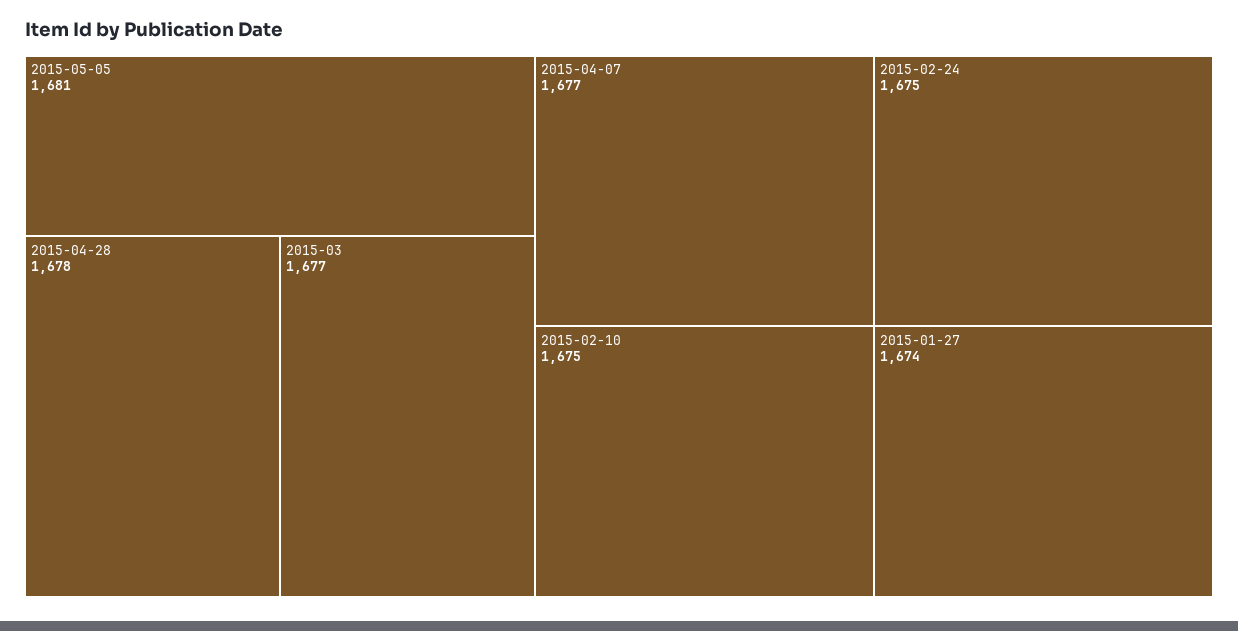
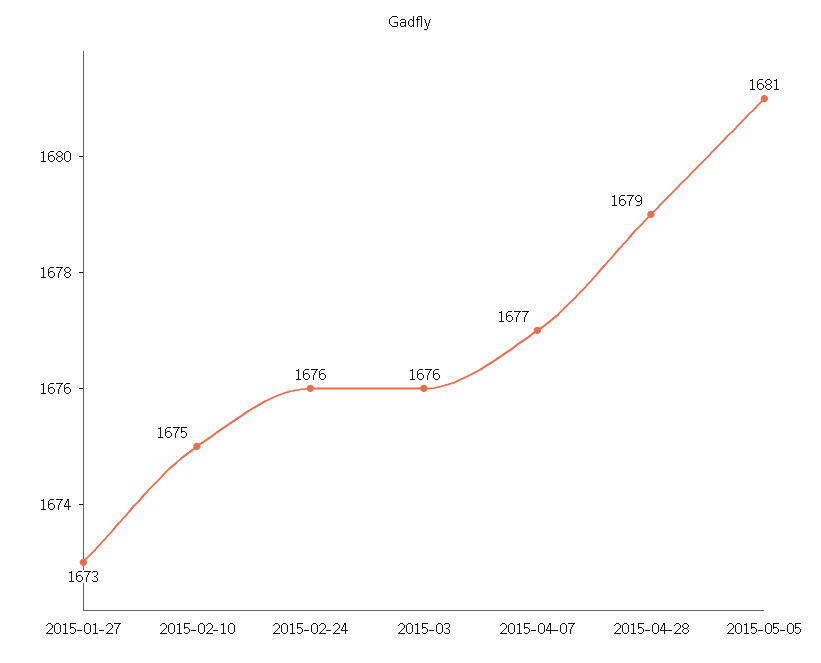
2015-04-28: 1678 -> 1679
2015-03: 1677 -> 1676
2015-02-24: 1675 -> 1676
2015-01-27: 1674 -> 1673

